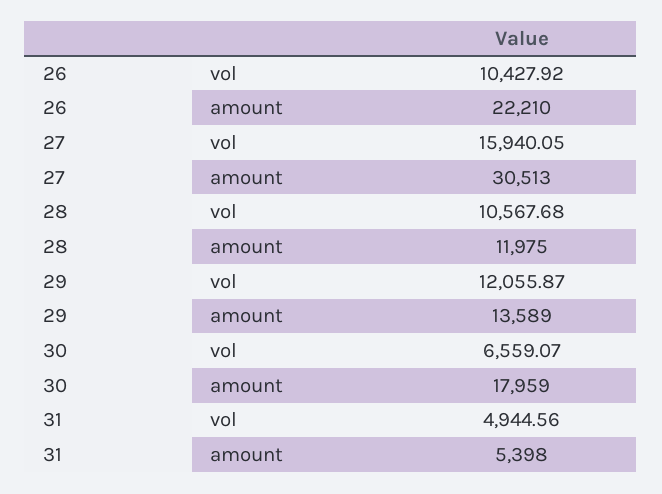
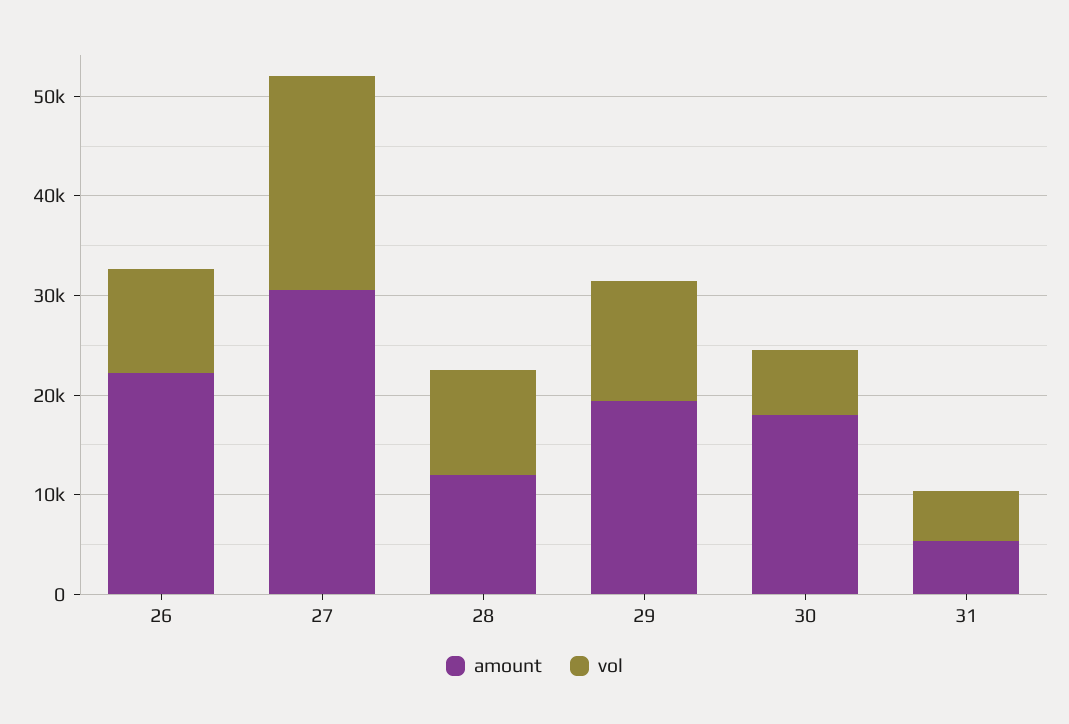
vol, 27: 15940.05 -> 22000
amount, 29: 13589 -> 20000

